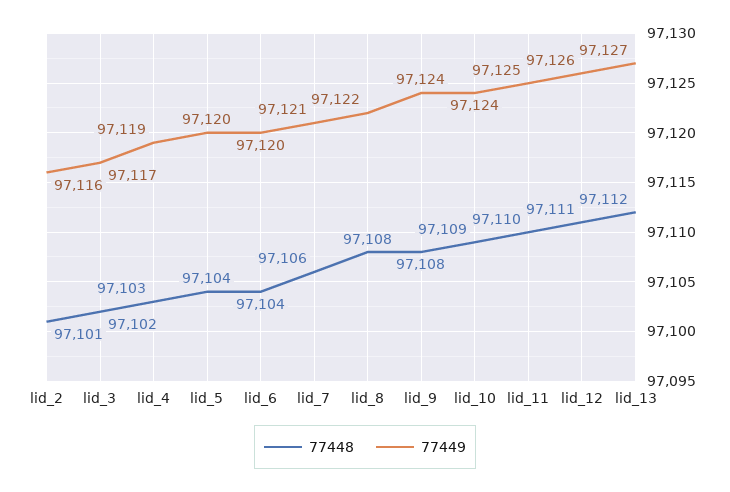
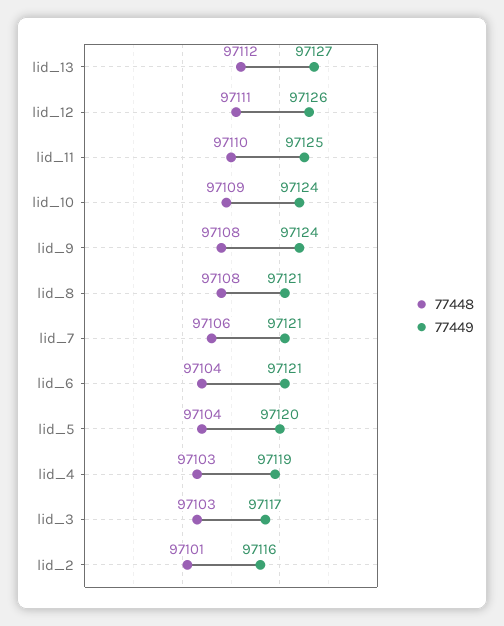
77448, lid_3: 97102 -> 97103
77449, lid_6: 97120 -> 97121
77449, lid_8: 97122 -> 97121

